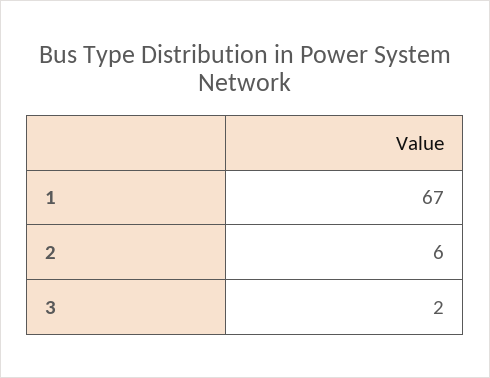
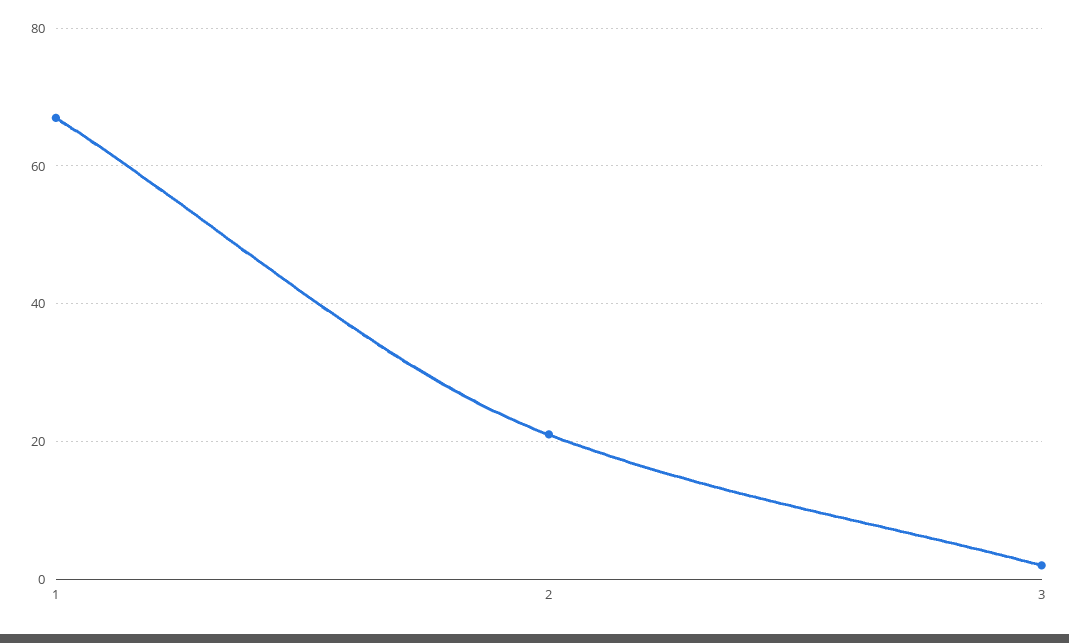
2: 6 -> 20

